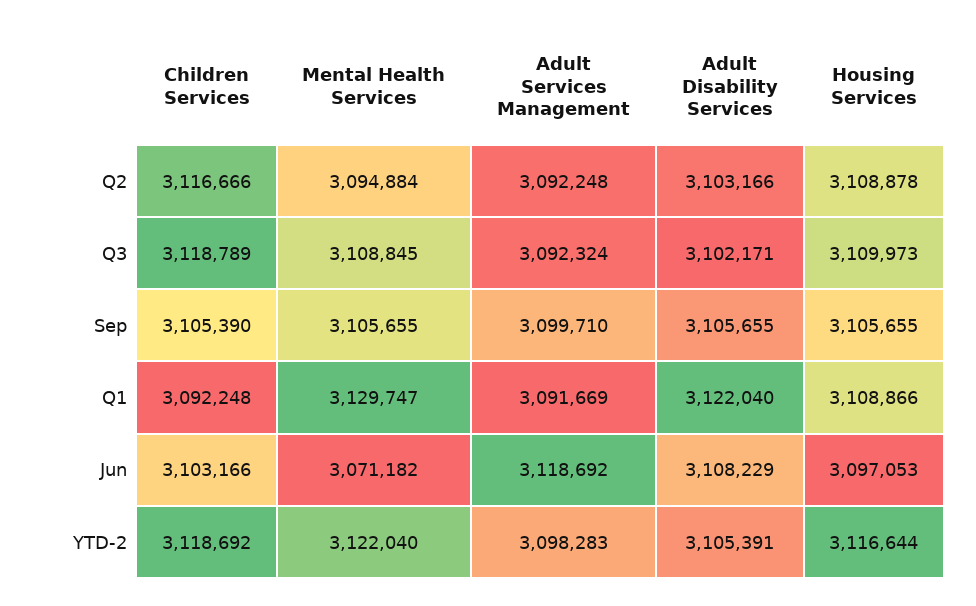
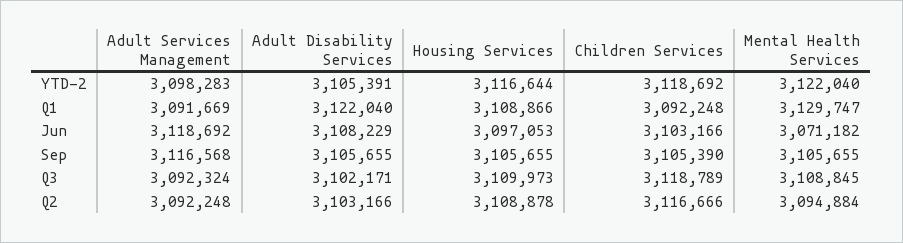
Adult Services Management, Sep: 3099710 -> 3116568

